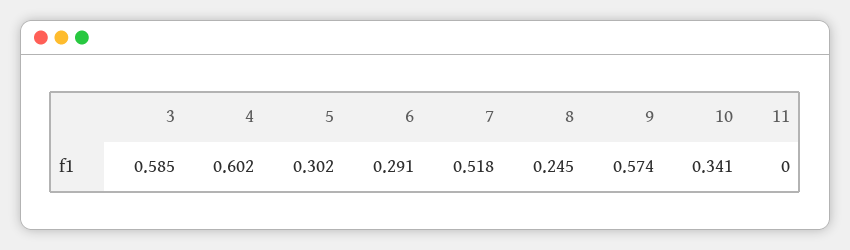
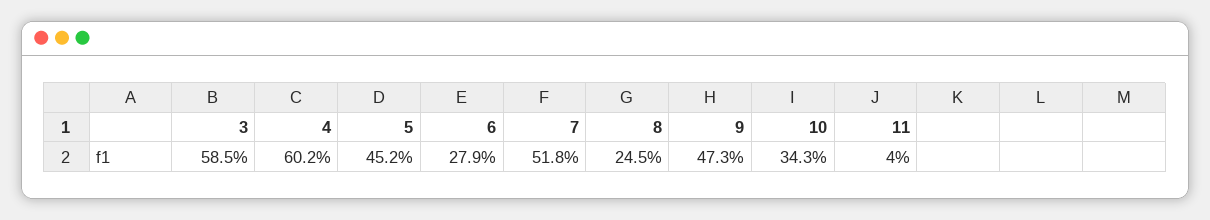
5: 0.302 -> 0.452
6: 0.291 -> 0.279
9: 0.574 -> 0.473
10: 0.341 -> 0.343
11: 0 -> 0.04

